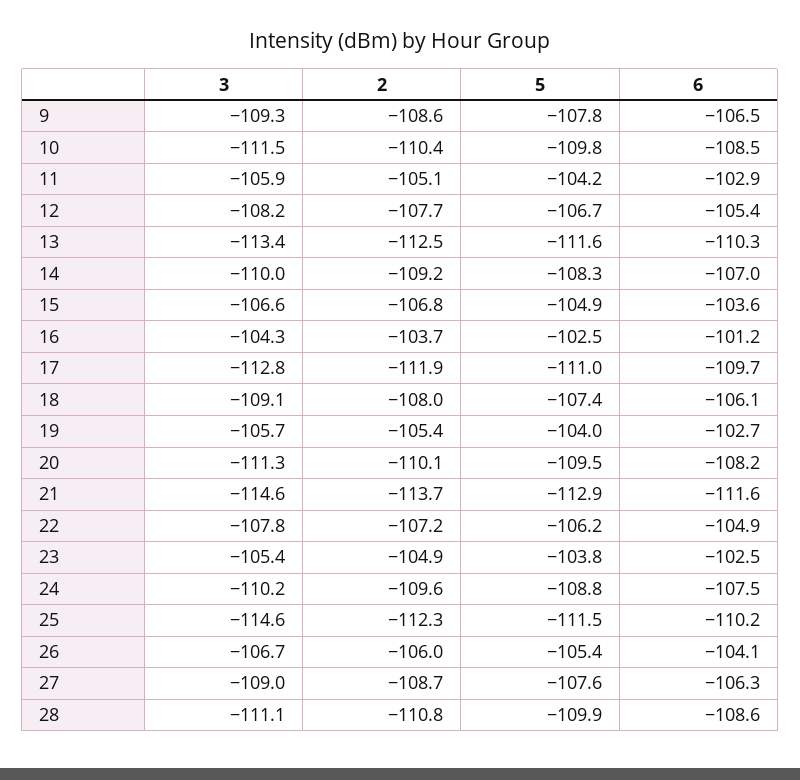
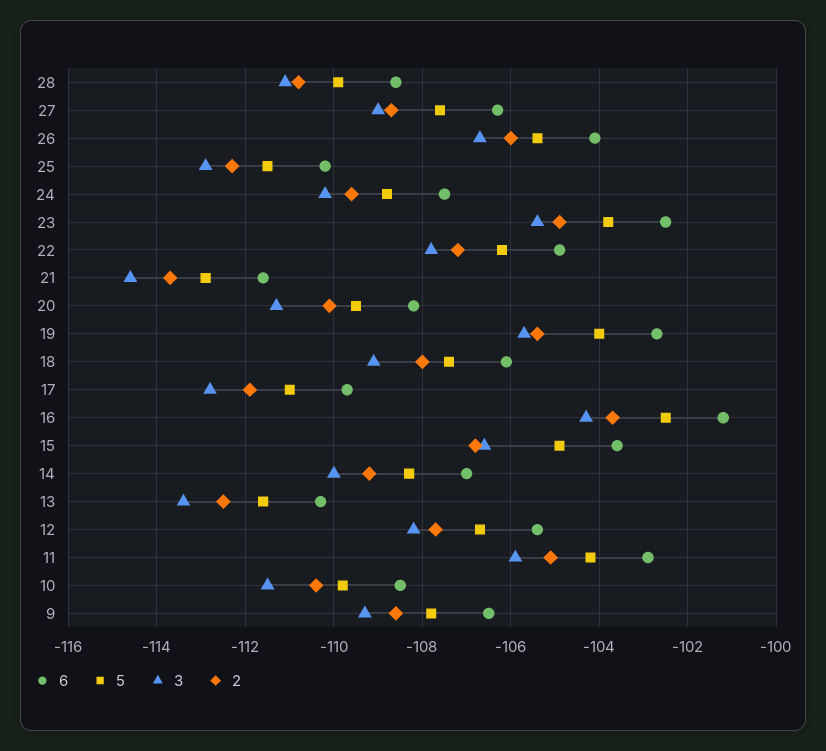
3, 25: -114.6 -> -113

